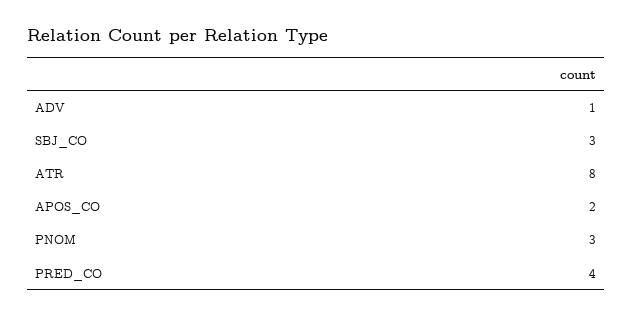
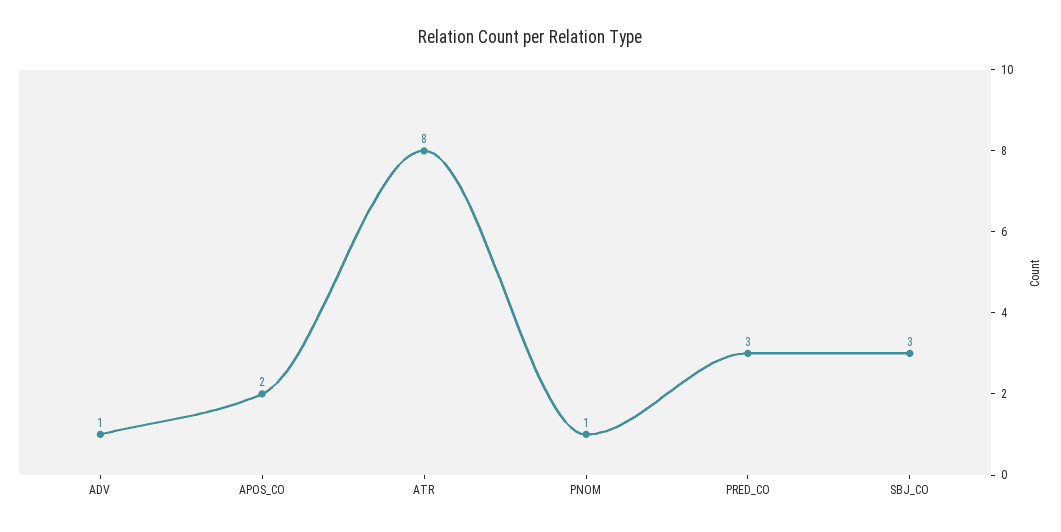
PNOM: 3 -> 1
PRED_CO: 4 -> 3

